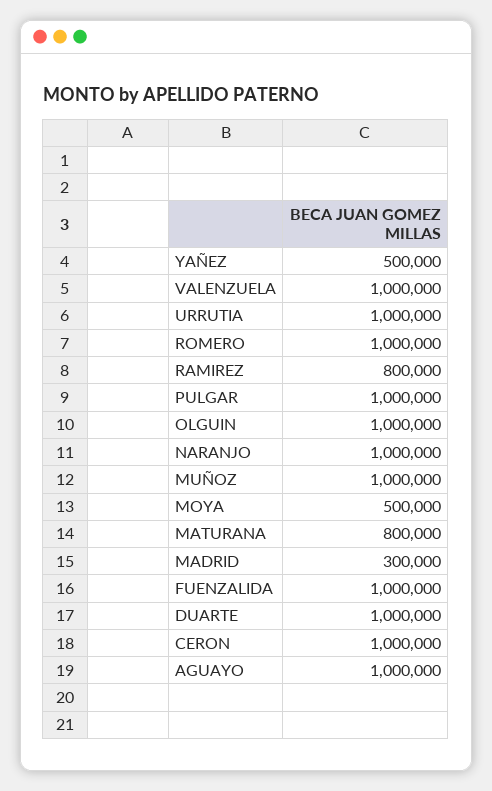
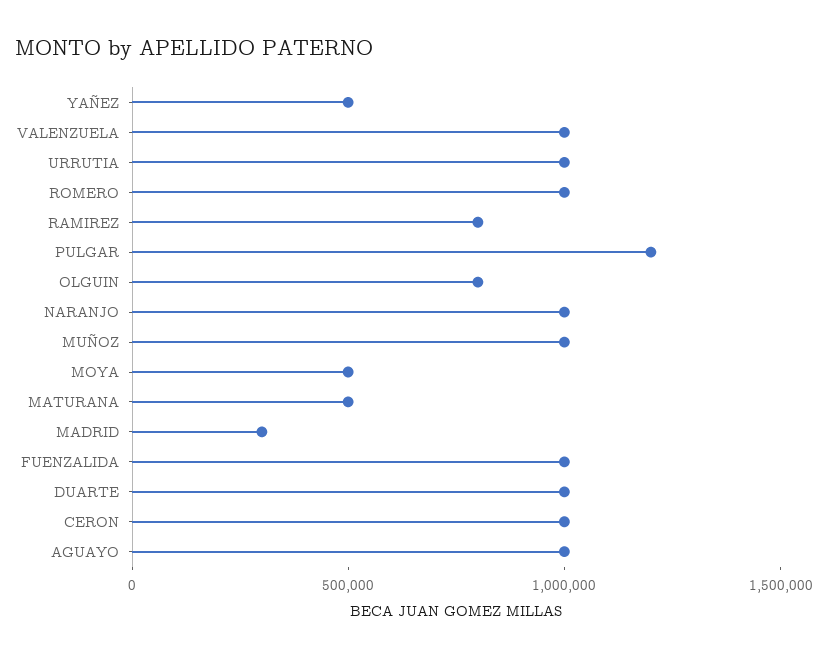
PULGAR: 1000000 -> 1200000
OLGUIN: 1000000 -> 800000
MATURANA: 800000 -> 500000

